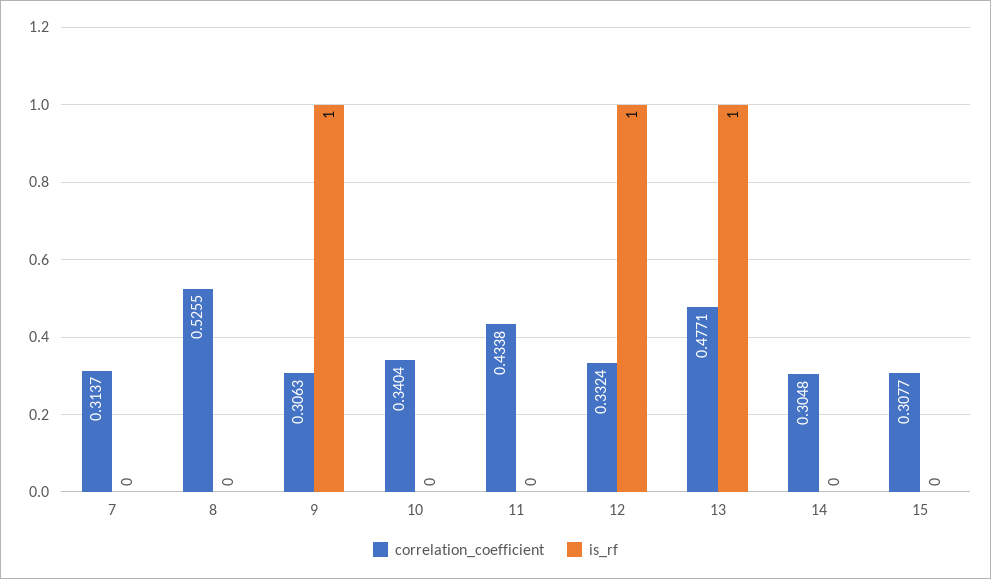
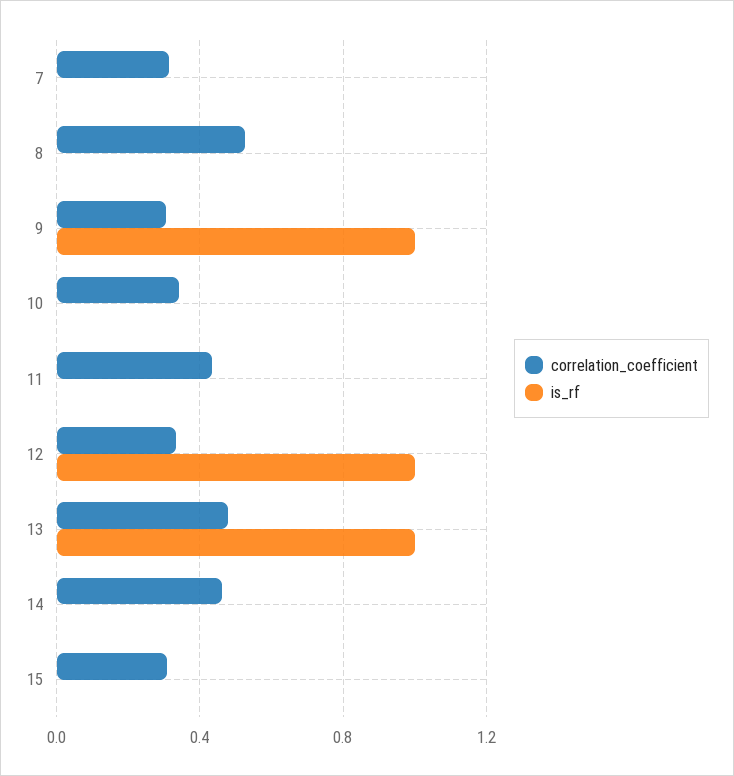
correlation_coefficient, 14: 0.3048 -> 0.45

